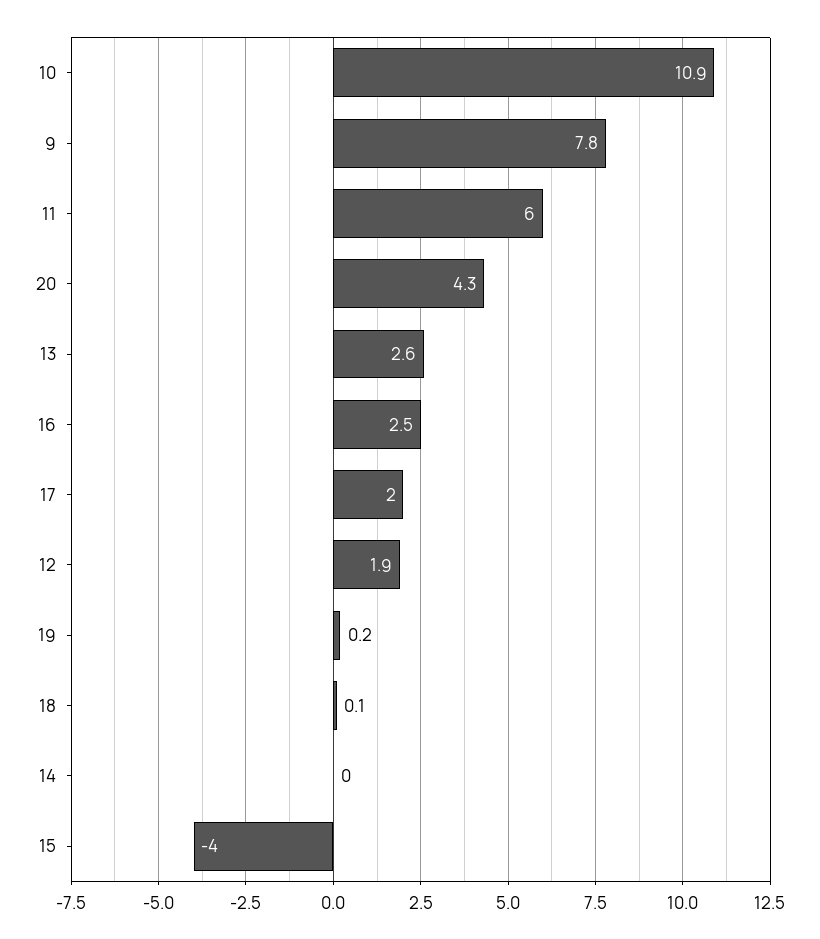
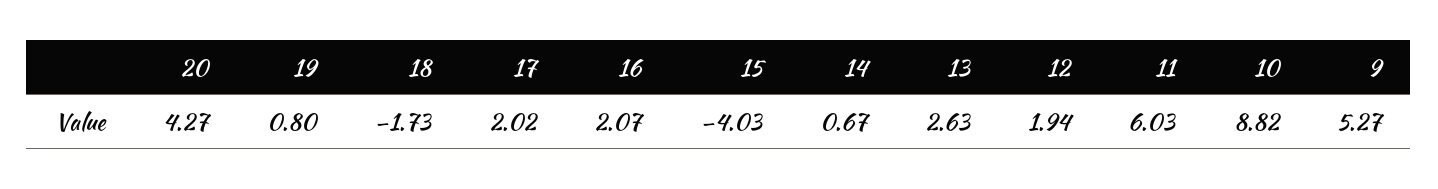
10: 10.9 -> 8.82
9: 7.8 -> 5.27
16: 2.5 -> 2.07
19: 0.2 -> 0.8
18: 0.1 -> -1.73
14: 0 -> 0.67

